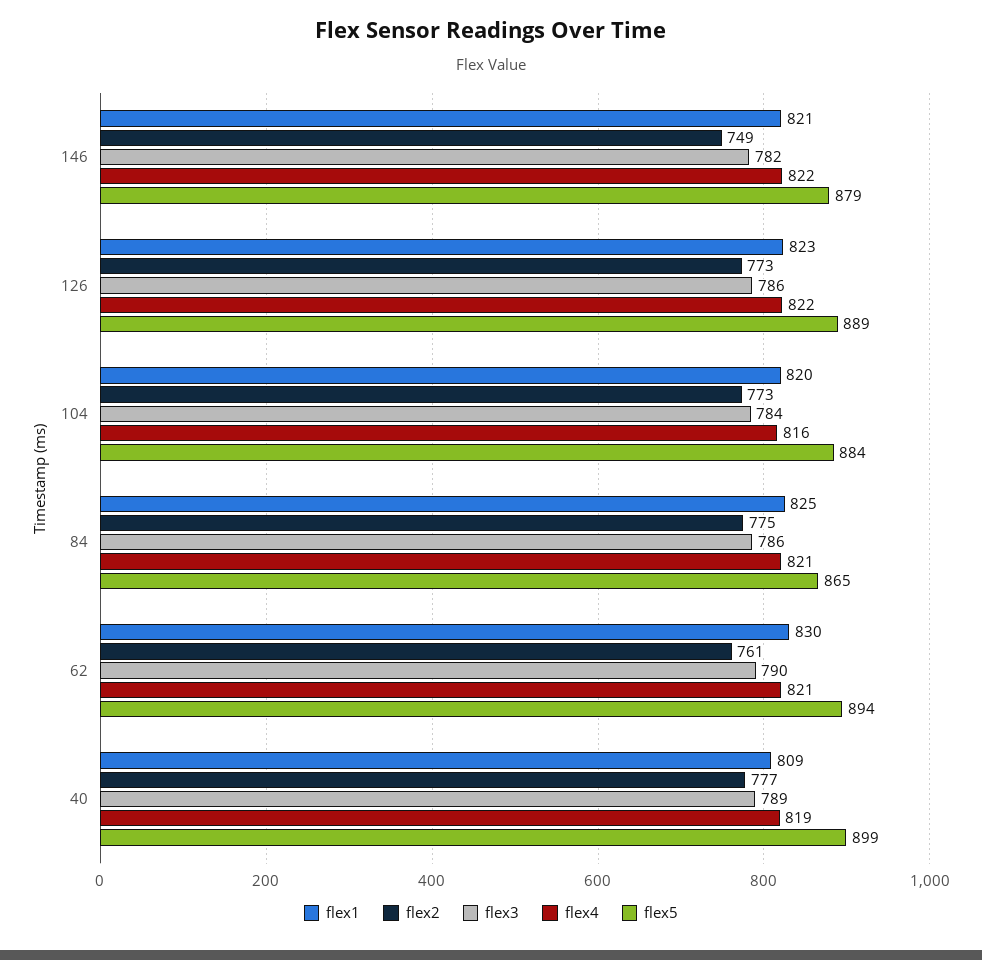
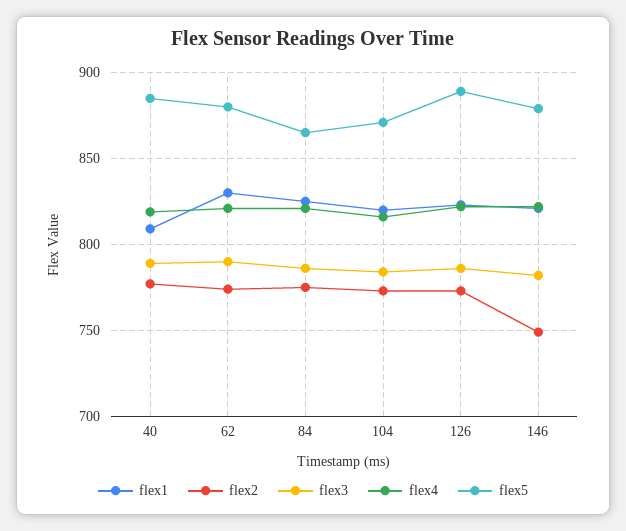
flex5, 104: 884 -> 870
flex2, 62: 761 -> 775
flex5, 62: 894 -> 880
flex5, 40: 899 -> 885

